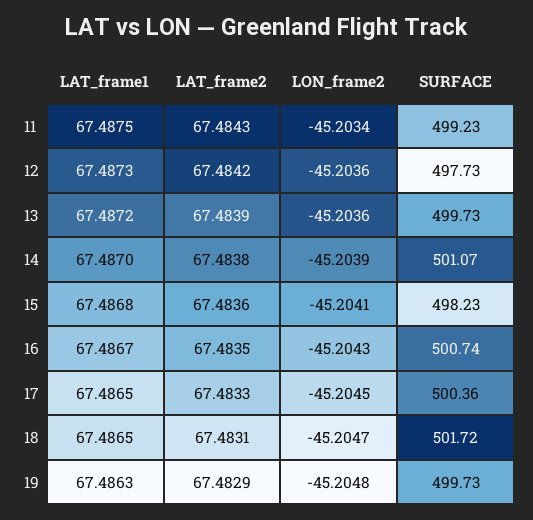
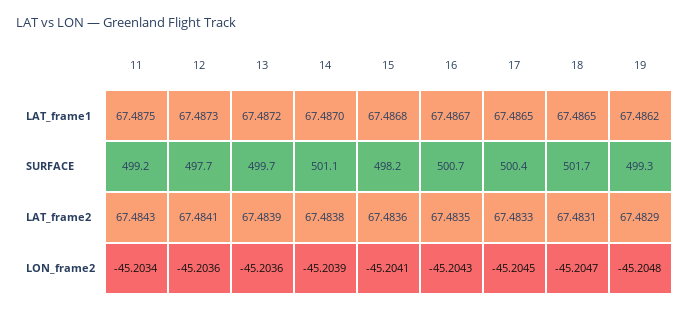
LAT_frame2, 12: 67.4842 -> 67.4841
LAT_frame1, 19: 67.4863 -> 67.4862
SURFACE, 19: 499.73 -> 499.3

